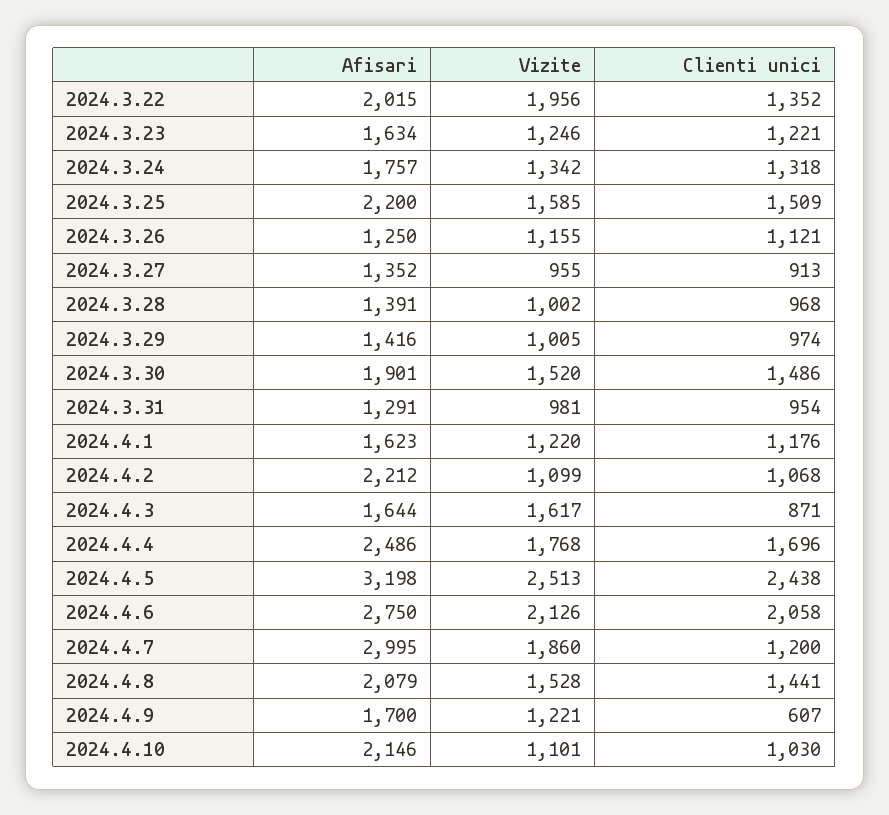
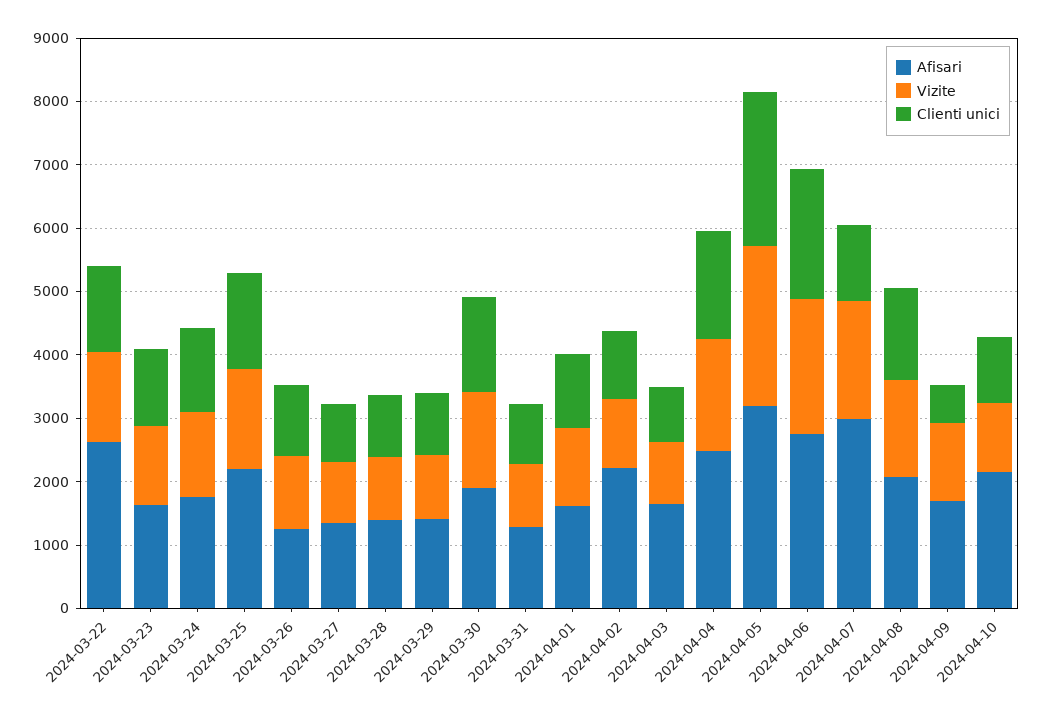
Afisari, 2024.3.22: 2015 -> 2600
Vizite, 2024.3.22: 1956 -> 1400
Vizite, 2024.4.3: 1617 -> 1000

